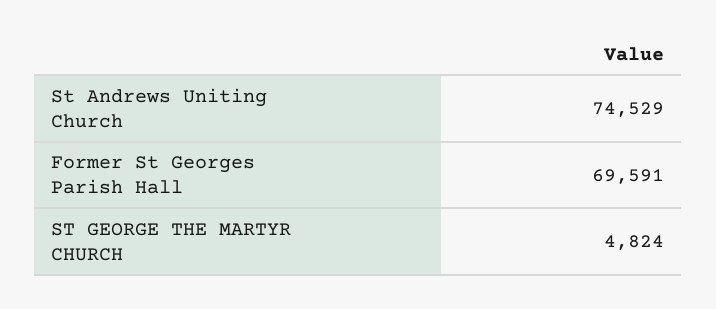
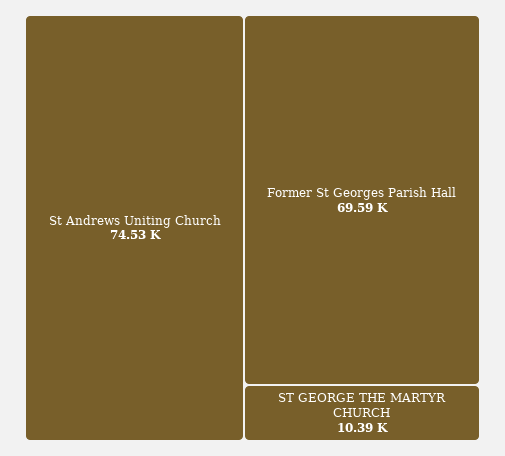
ST GEORGE THE MARTYR CHURCH: 4824 -> 10390

